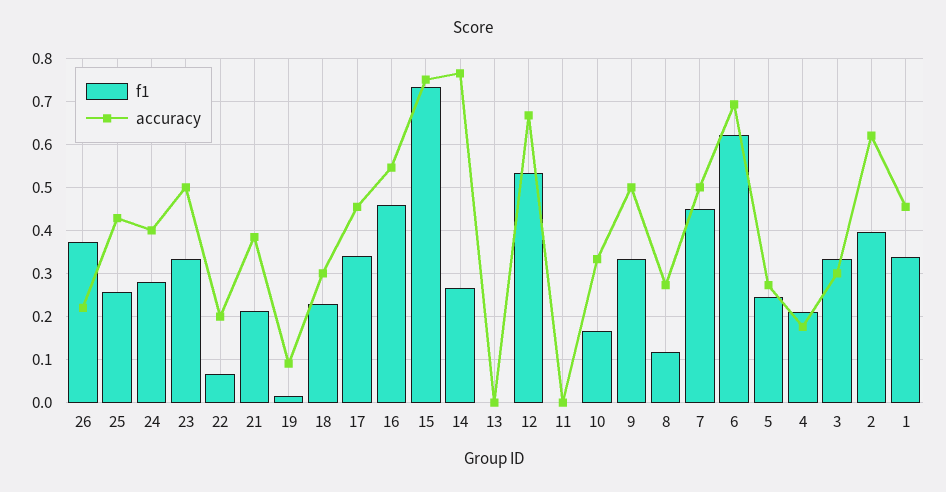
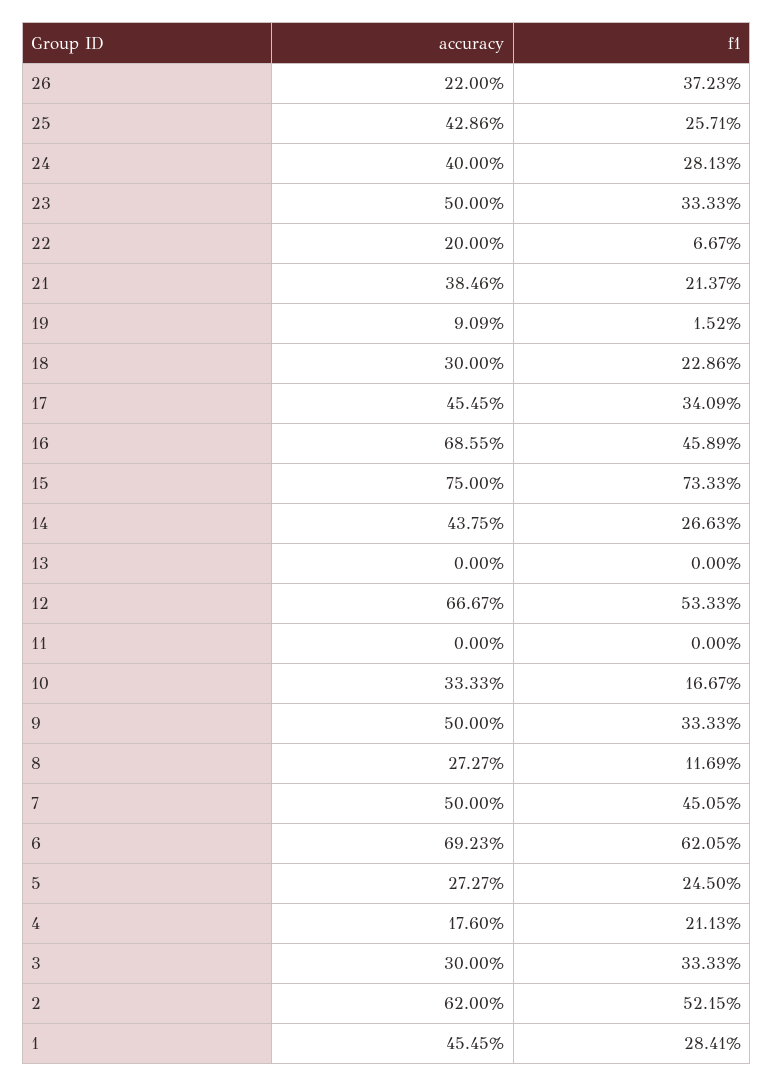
accuracy, 16: 0.54 -> 0.6855
accuracy, 14: 0.76 -> 0.4375
f1, 2: 0.4 -> 0.5215
f1, 1: 0.34 -> 0.2841

